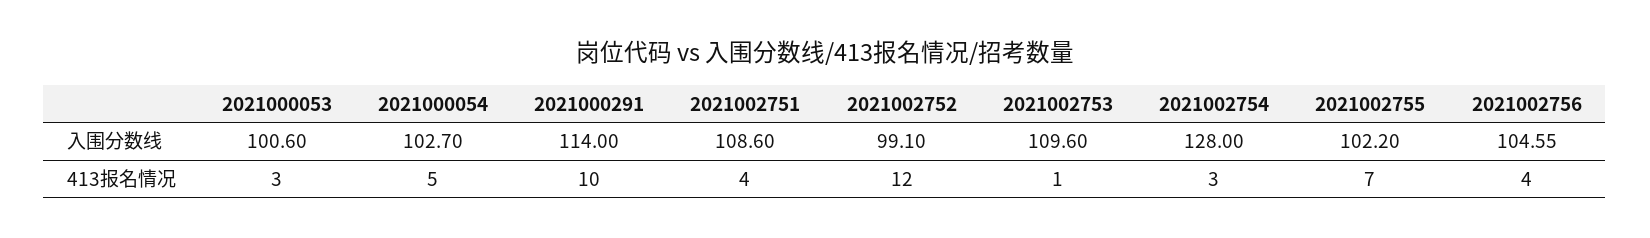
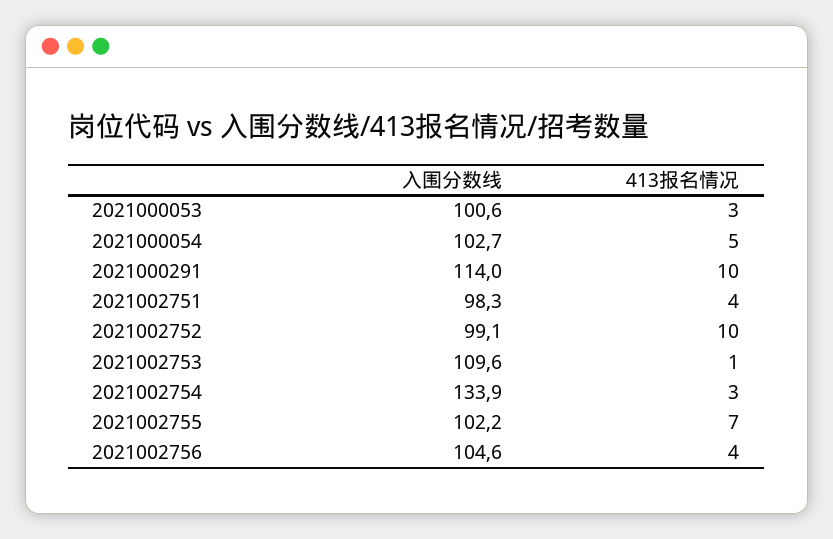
2021002751, 入围分数线: 108.6 -> 98.3
2021002754, 入围分数线: 128 -> 133.9
2021002752, 413报名情况: 12 -> 10

